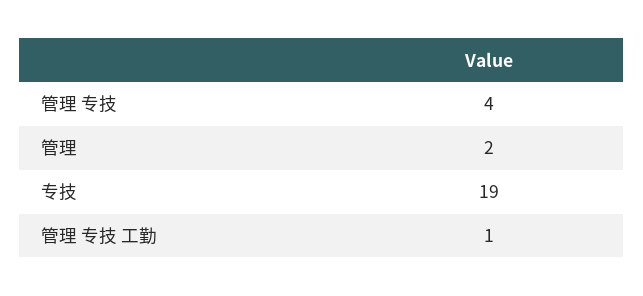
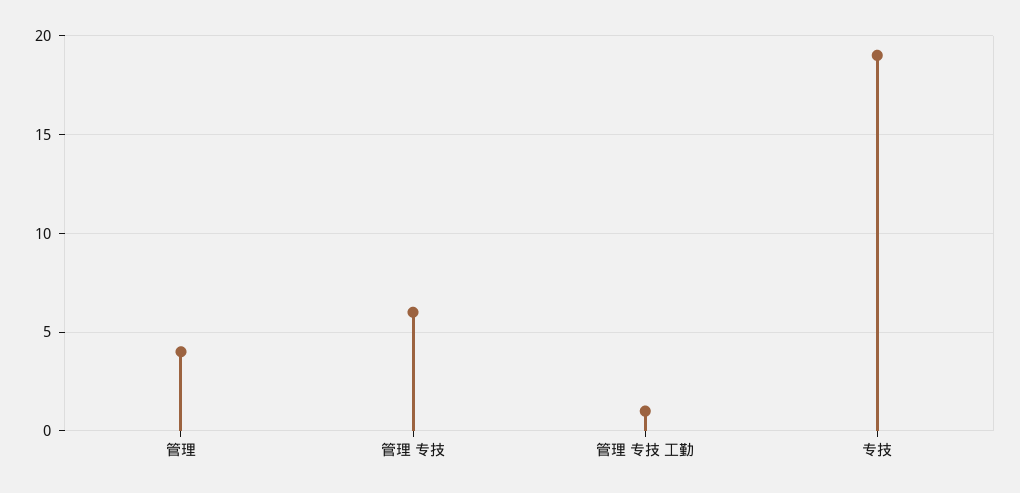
管理 专技: 4 -> 6
管理: 2 -> 4

